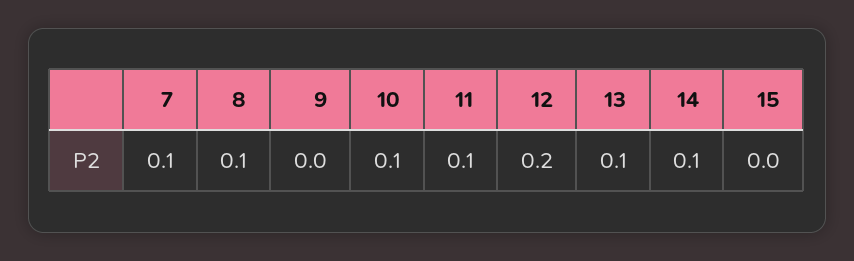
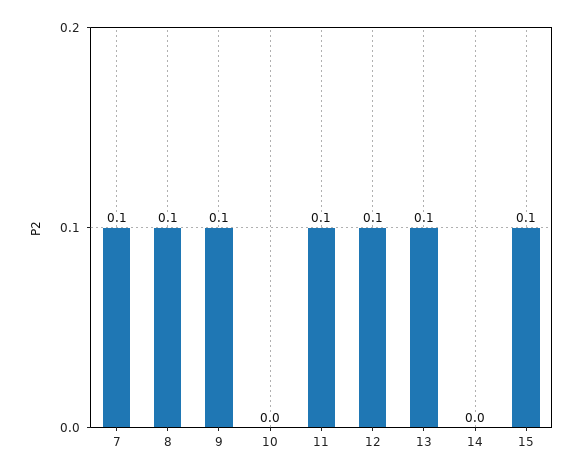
9: 0 -> 0.1
10: 0.1 -> 0
12: 0.2 -> 0.1
14: 0.1 -> 0
15: 0 -> 0.1

